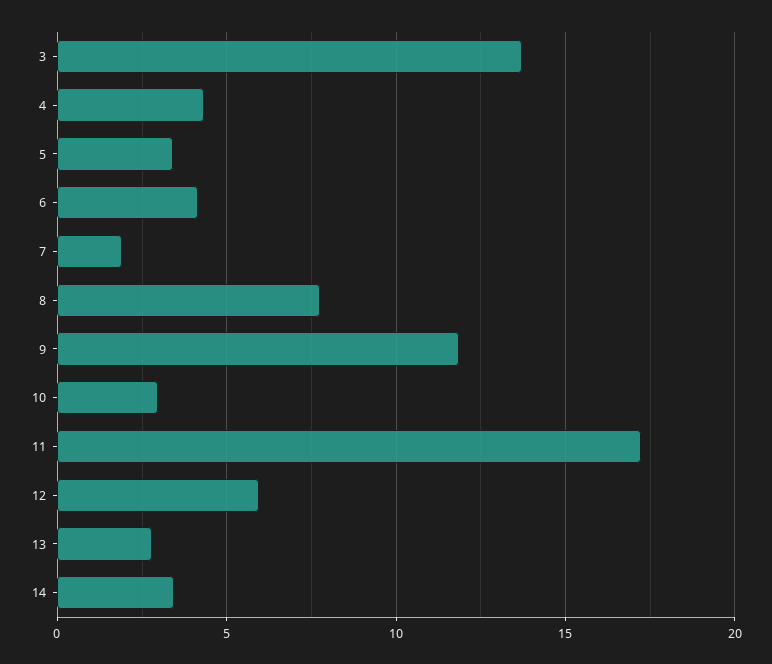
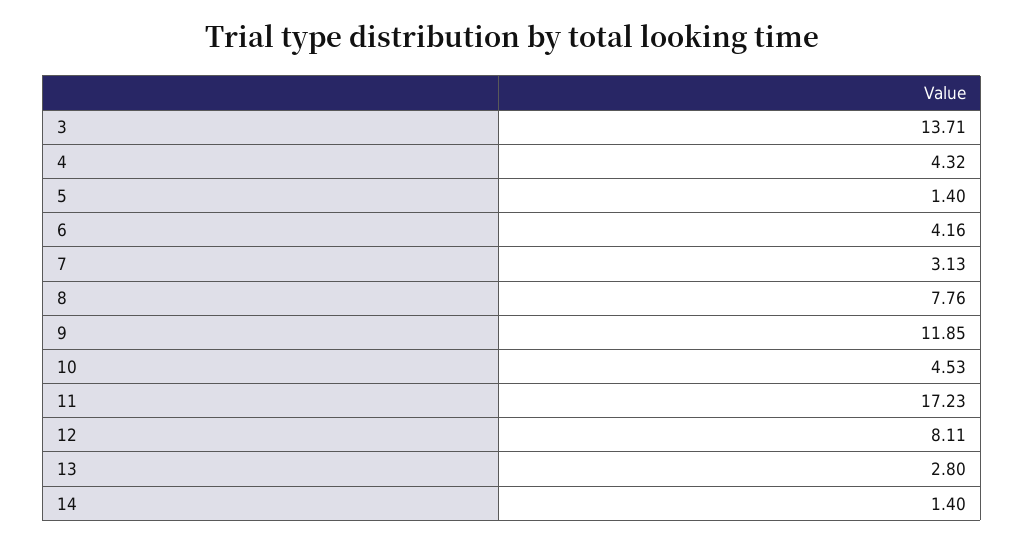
5: 3.5 -> 1.4
7: 2 -> 3.13
10: 3 -> 4.53
12: 6 -> 8.11
14: 3.5 -> 1.4

